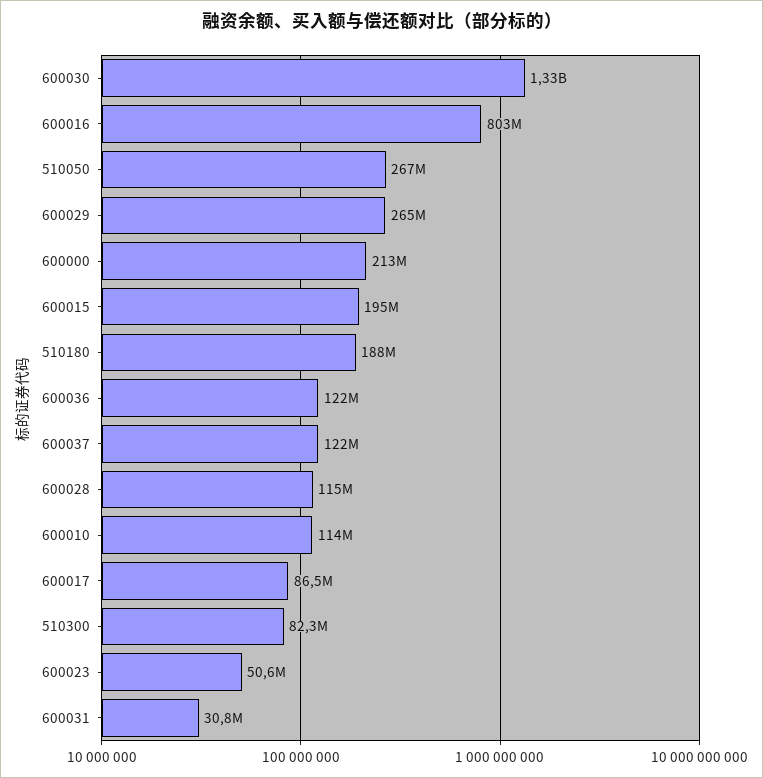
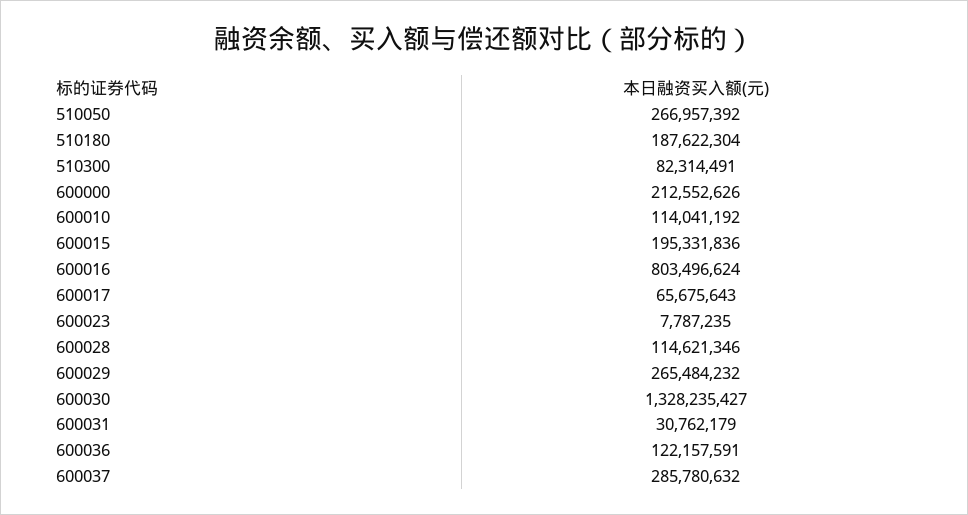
600037: 122000000 -> 285780632
600017: 86500000 -> 65675643
600023: 50600000 -> 7787235

